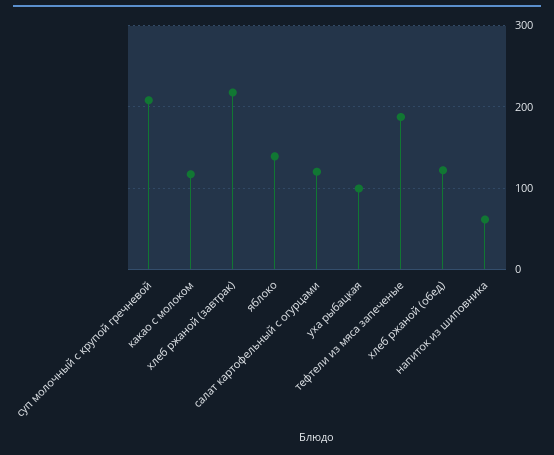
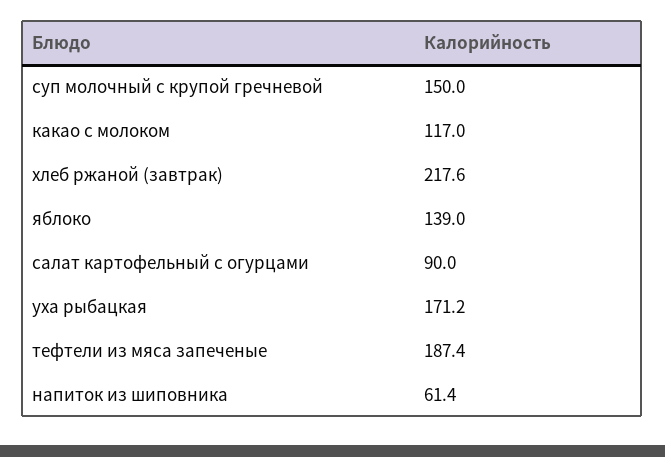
суп молочный с крупой гречневой: 210 -> 150
салат картофельный с огурцами: 120 -> 90
уха рыбацкая: 100 -> 171.2
хлеб ржаной (обед): 120 -> none

